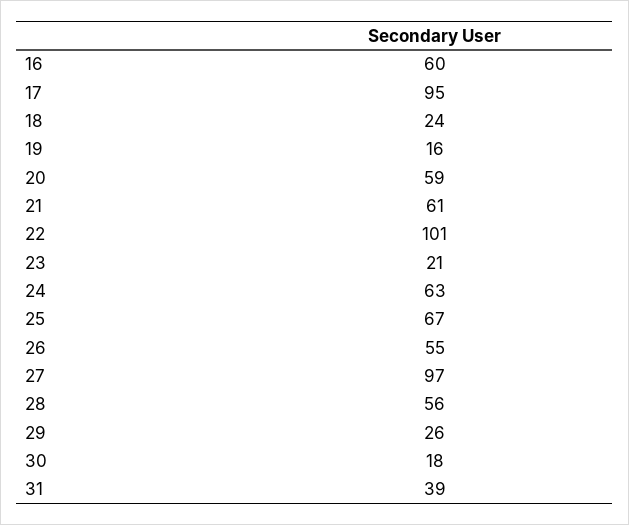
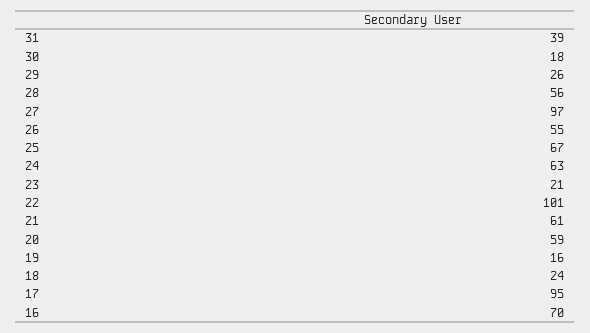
16: 60 -> 70

